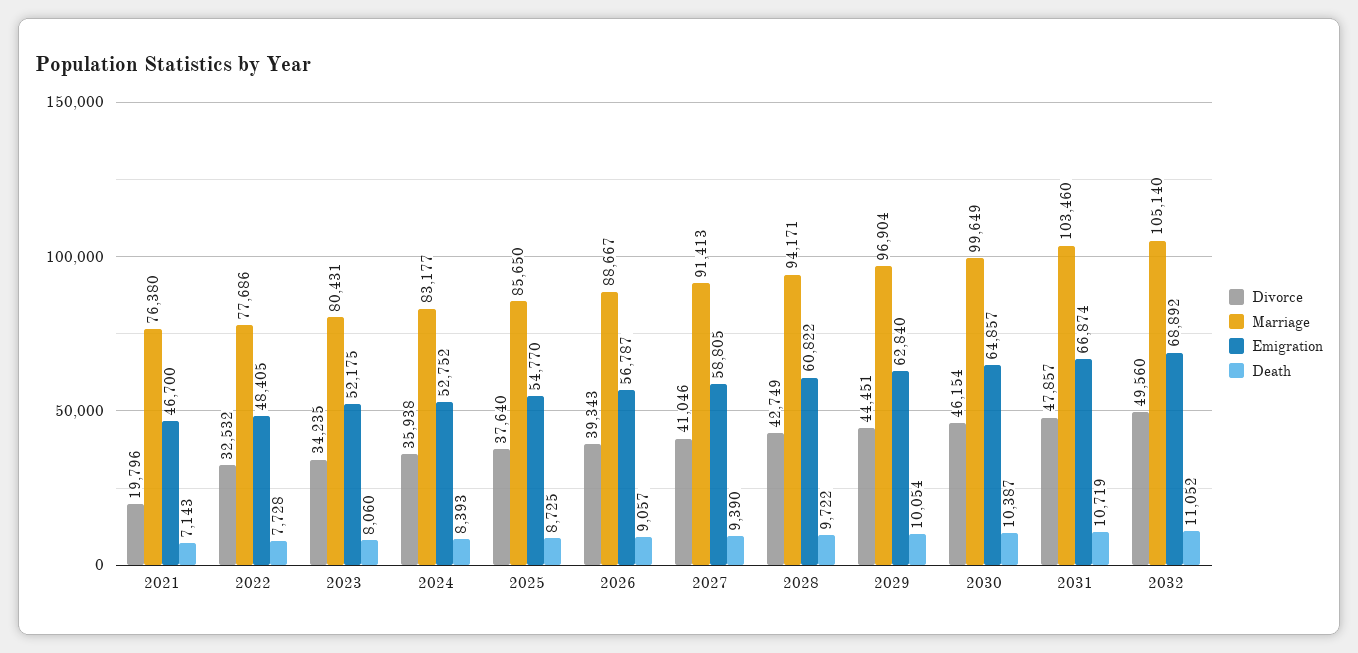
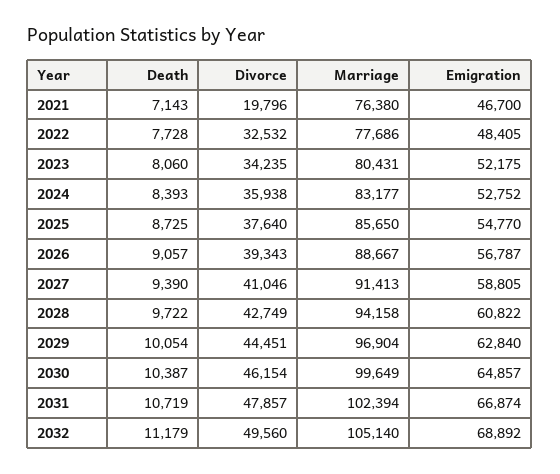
Marriage, 2028: 94171 -> 94158
Marriage, 2031: 103460 -> 102394
Death, 2032: 11052 -> 11179

